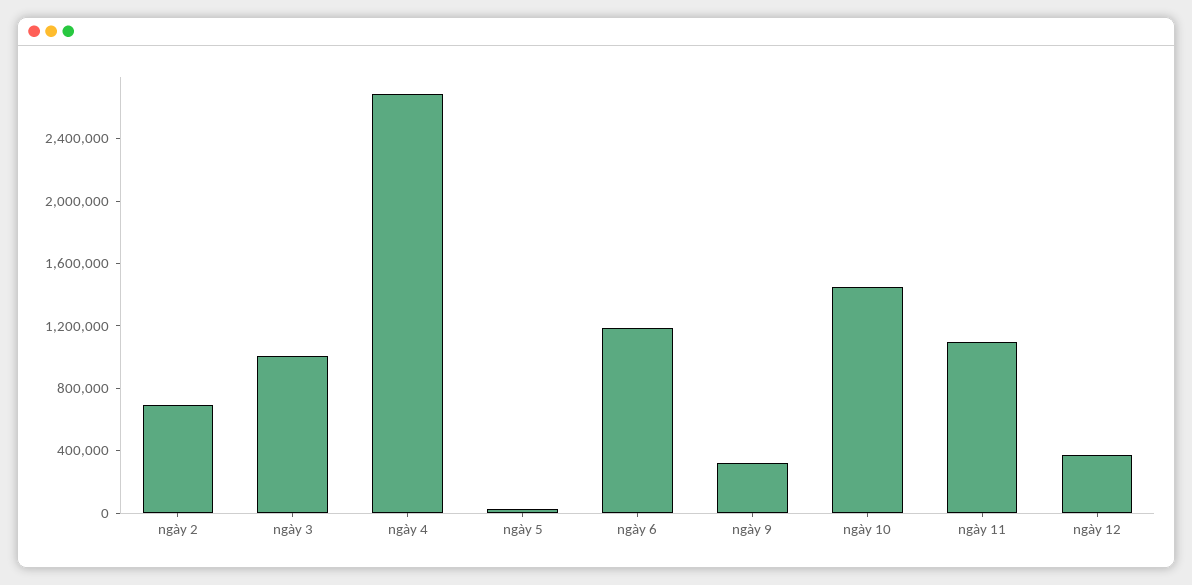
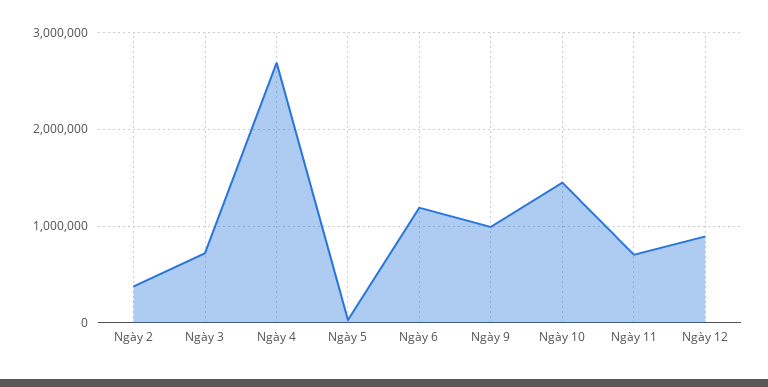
ngày 2: 700000 -> 400000
ngày 3: 1000000 -> 700000
ngày 9: 300000 -> 1000000
ngày 11: 1100000 -> 700000
ngày 12: 400000 -> 900000

